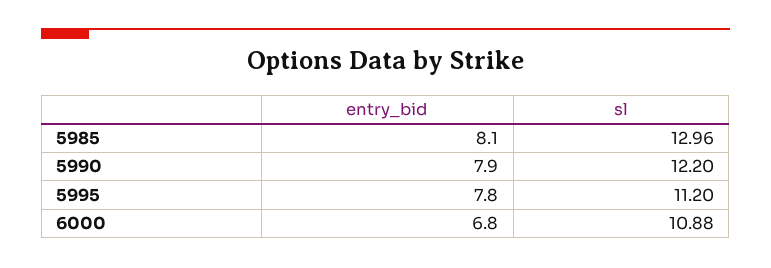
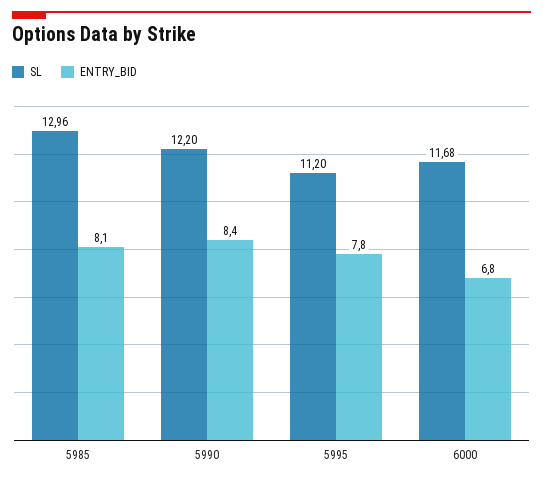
entry_bid, 5990: 7.9 -> 8.4
sl, 6000: 10.88 -> 11.68

